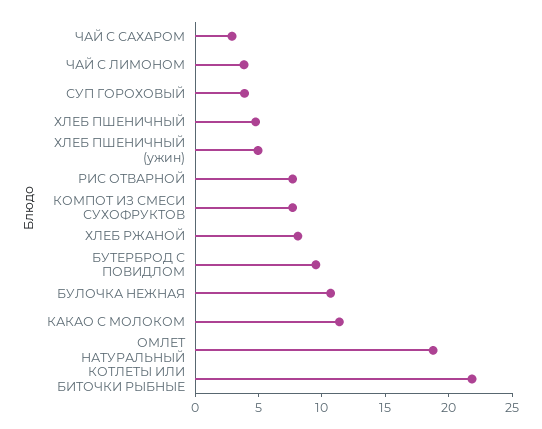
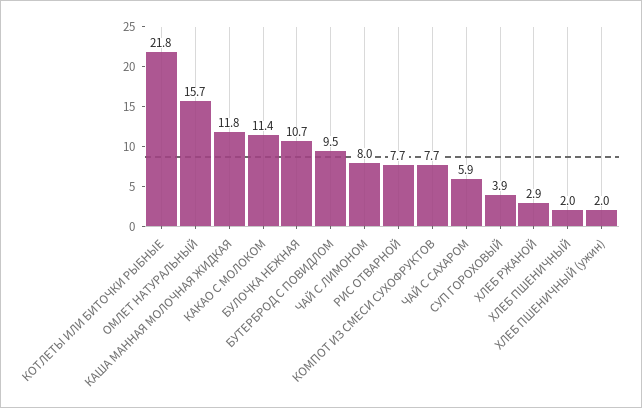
ЧАЙ С САХАРОМ: 3 -> 5.9
ЧАЙ С ЛИМОНОМ: 4 -> 8
ХЛЕБ ПШЕНИЧНЫЙ: 5 -> 2
ХЛЕБ ПШЕНИЧНЫЙ (ужин): 5 -> 2
ХЛЕБ РЖАНОЙ: 8 -> 2.9
ОМЛЕТ НАТУРАЛЬНЫЙ: 19 -> 15.7
КАША МАННАЯ МОЛОЧНАЯ ЖИДКАЯ: none -> 11.8

